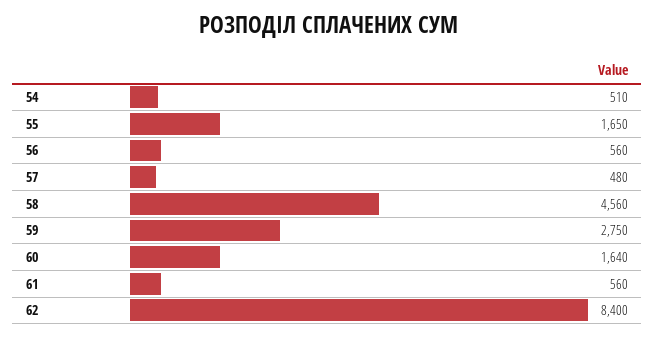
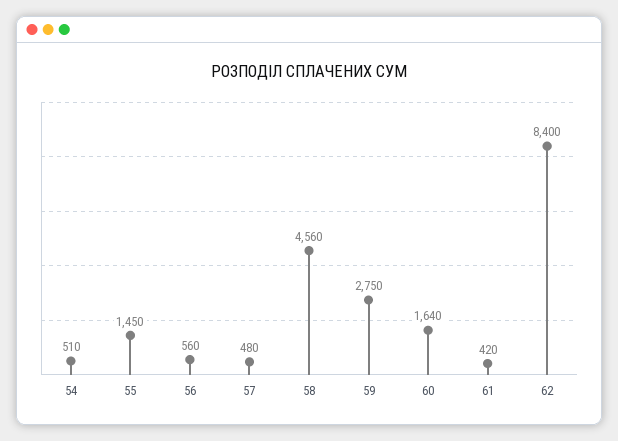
55: 1650 -> 1450
61: 560 -> 420

